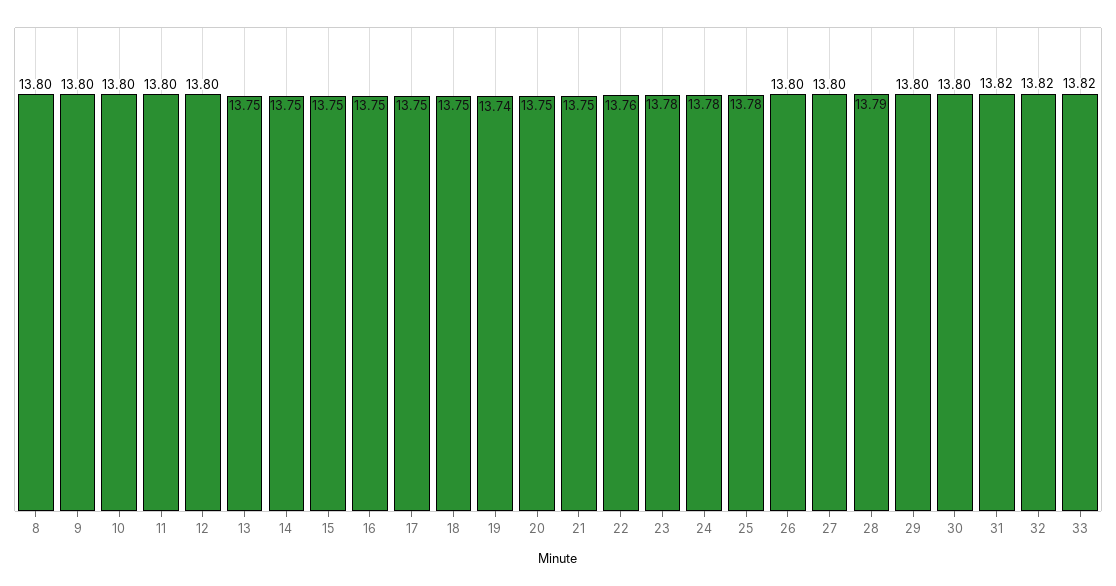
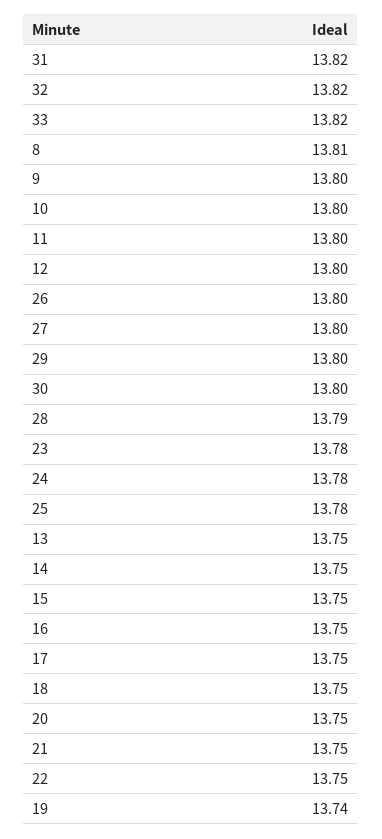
8: 13.8 -> 13.81
22: 13.76 -> 13.75

